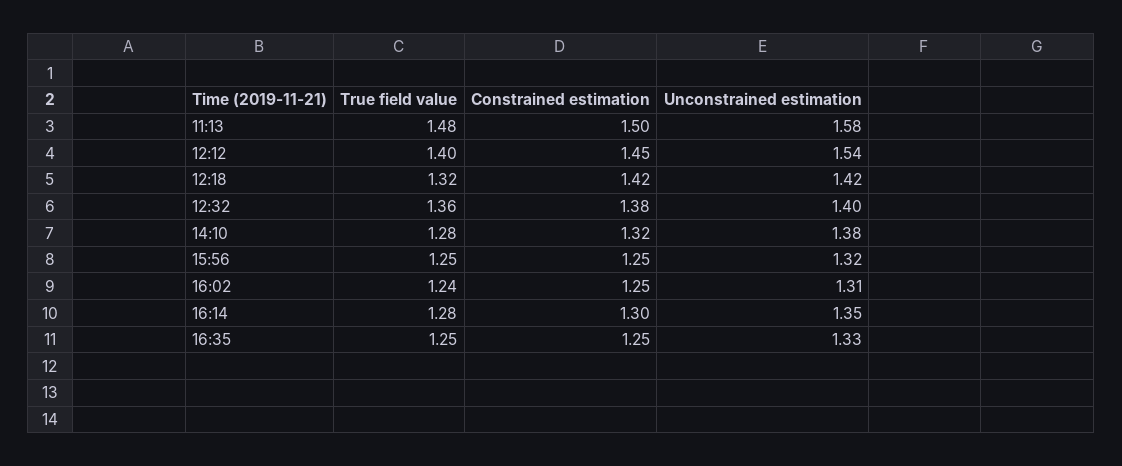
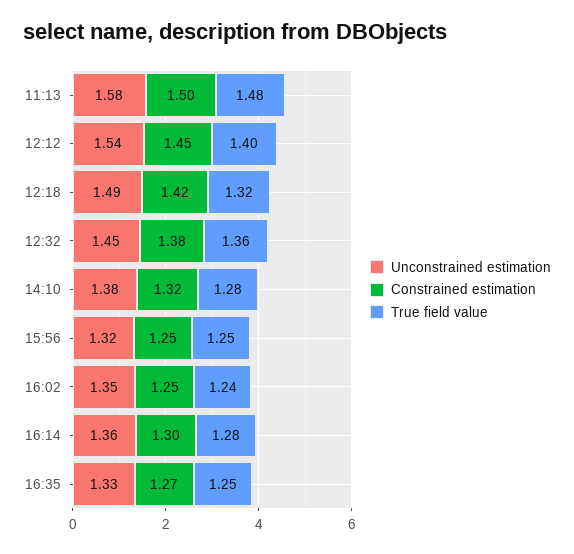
Unconstrained estimation, 12:18: 1.42 -> 1.49
Unconstrained estimation, 12:32: 1.4 -> 1.45
Unconstrained estimation, 16:02: 1.31 -> 1.35
Unconstrained estimation, 16:14: 1.35 -> 1.36
Constrained estimation, 16:35: 1.25 -> 1.27

